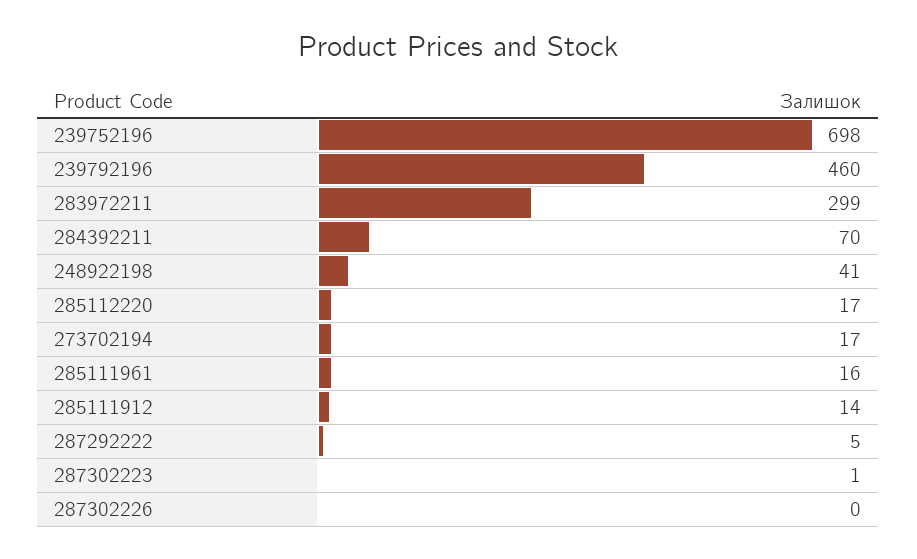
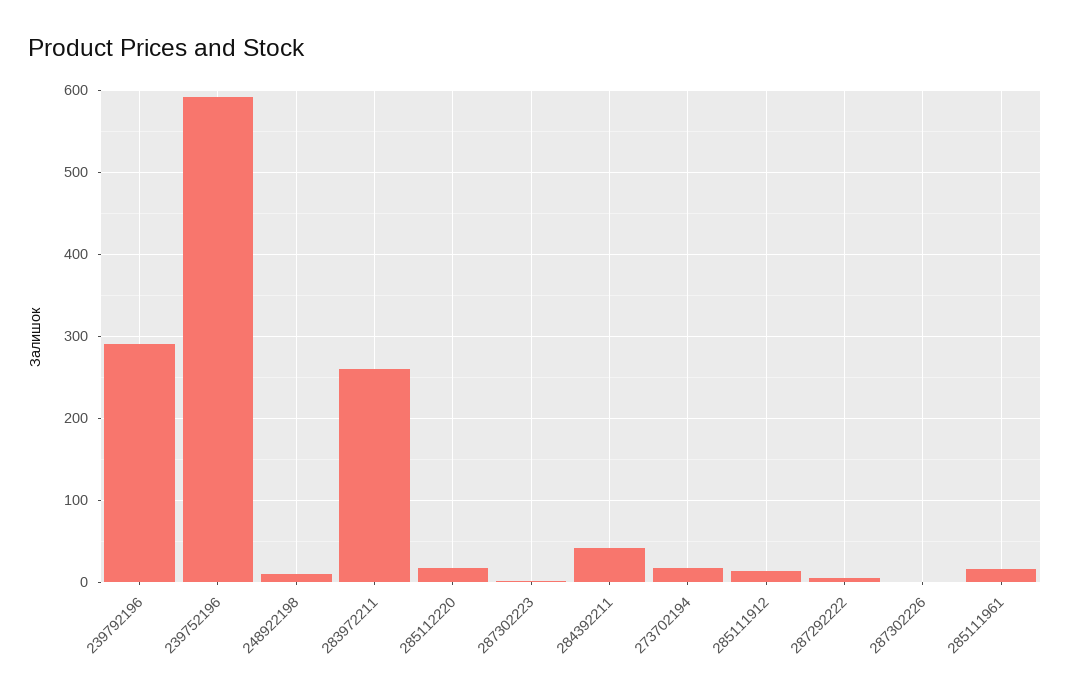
239752196: 698 -> 590
239792196: 460 -> 290
283972211: 299 -> 260
284392211: 70 -> 40
248922198: 41 -> 10

